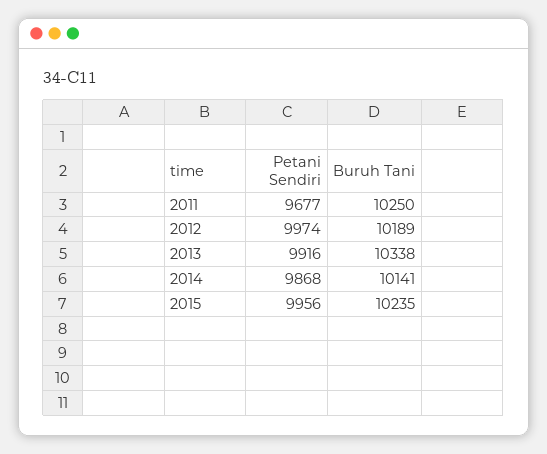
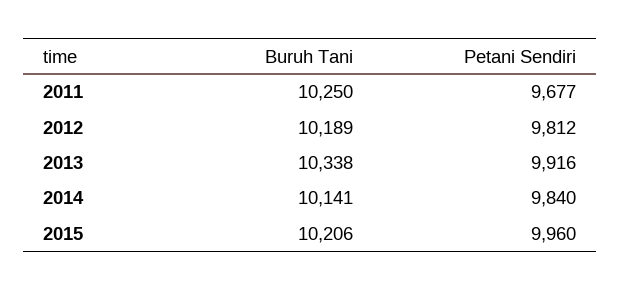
Petani Sendiri, 2012: 9974 -> 9812
Petani Sendiri, 2014: 9868 -> 9840
Petani Sendiri, 2015: 9956 -> 9960
Buruh Tani, 2015: 10235 -> 10206

